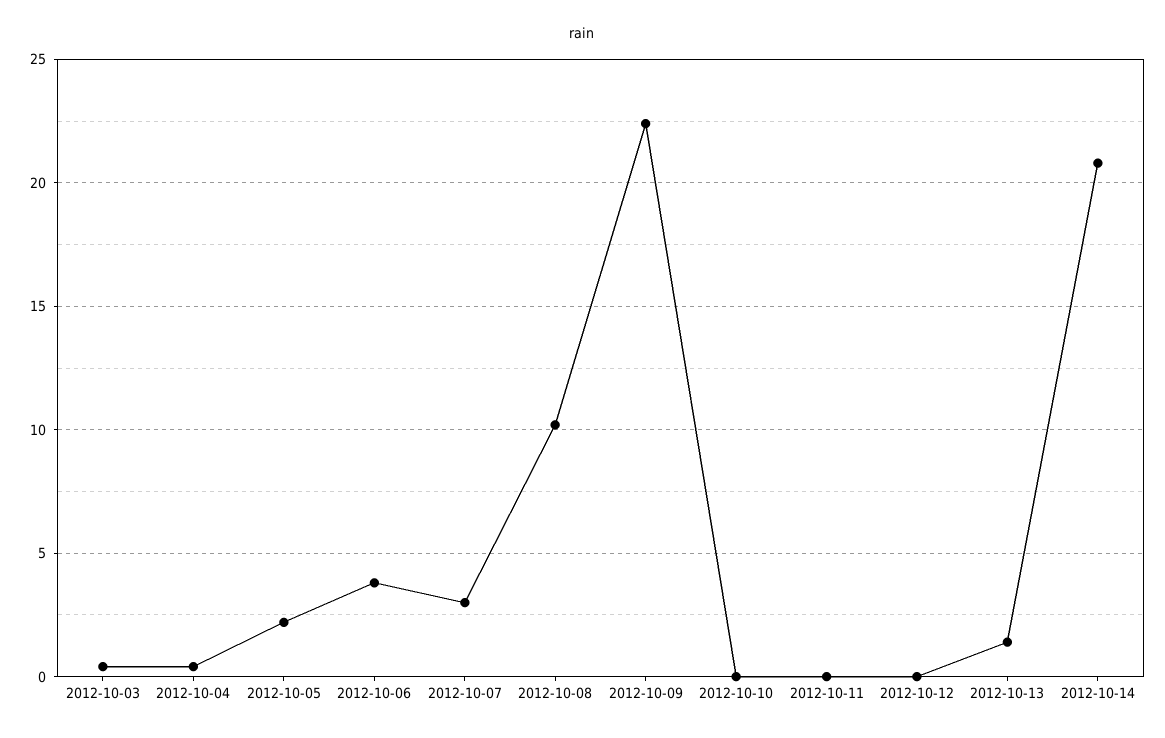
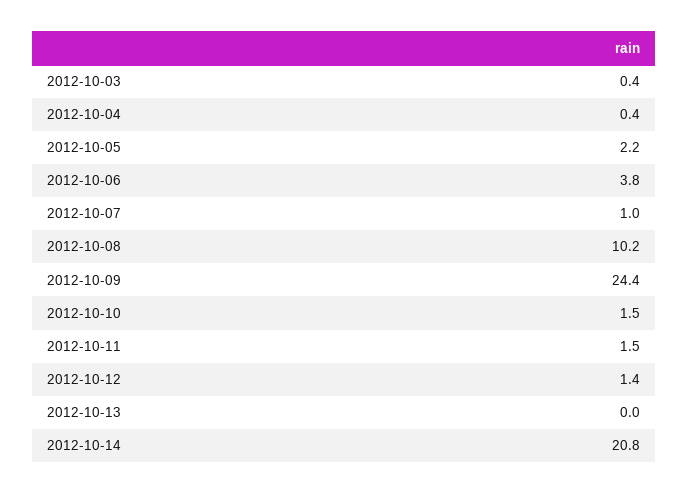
2012-10-07: 3 -> 1
2012-10-09: 22.5 -> 24.4
2012-10-10: 0 -> 1.5
2012-10-11: 0 -> 1.5
2012-10-12: 0 -> 1.4
2012-10-13: 1.5 -> 0

